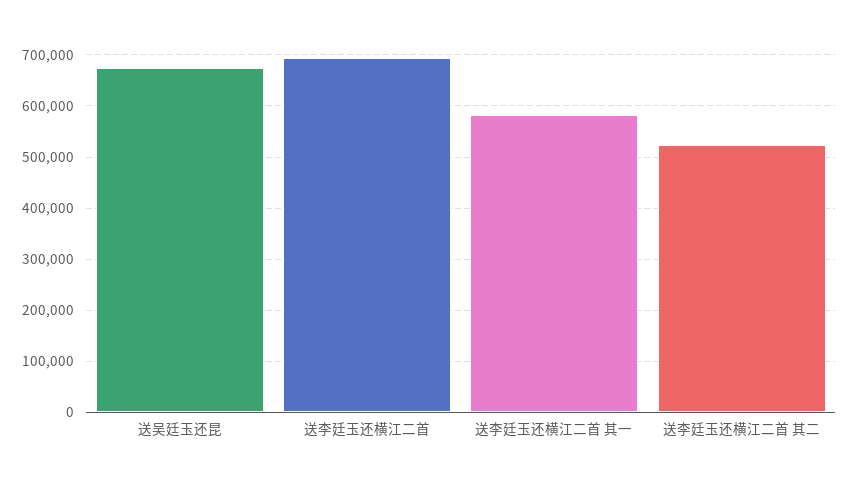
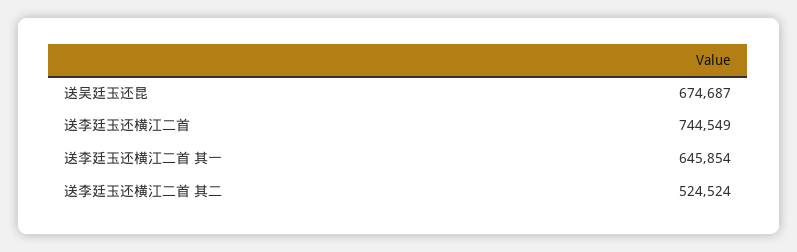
送李廷玉还横江二首: 700000 -> 744549
送李廷玉还横江二首 其一: 580000 -> 645854

